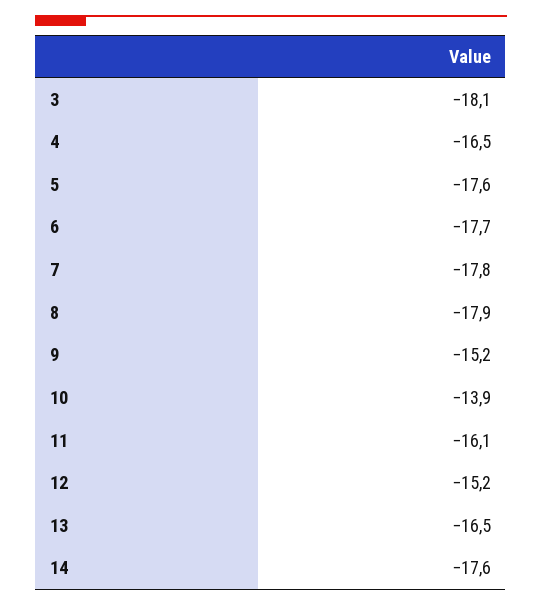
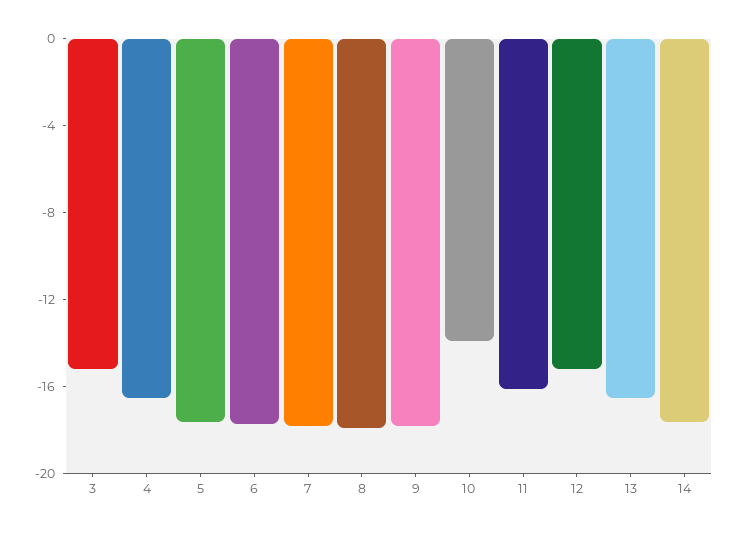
3: -18.1 -> -15
9: -15.2 -> -18

